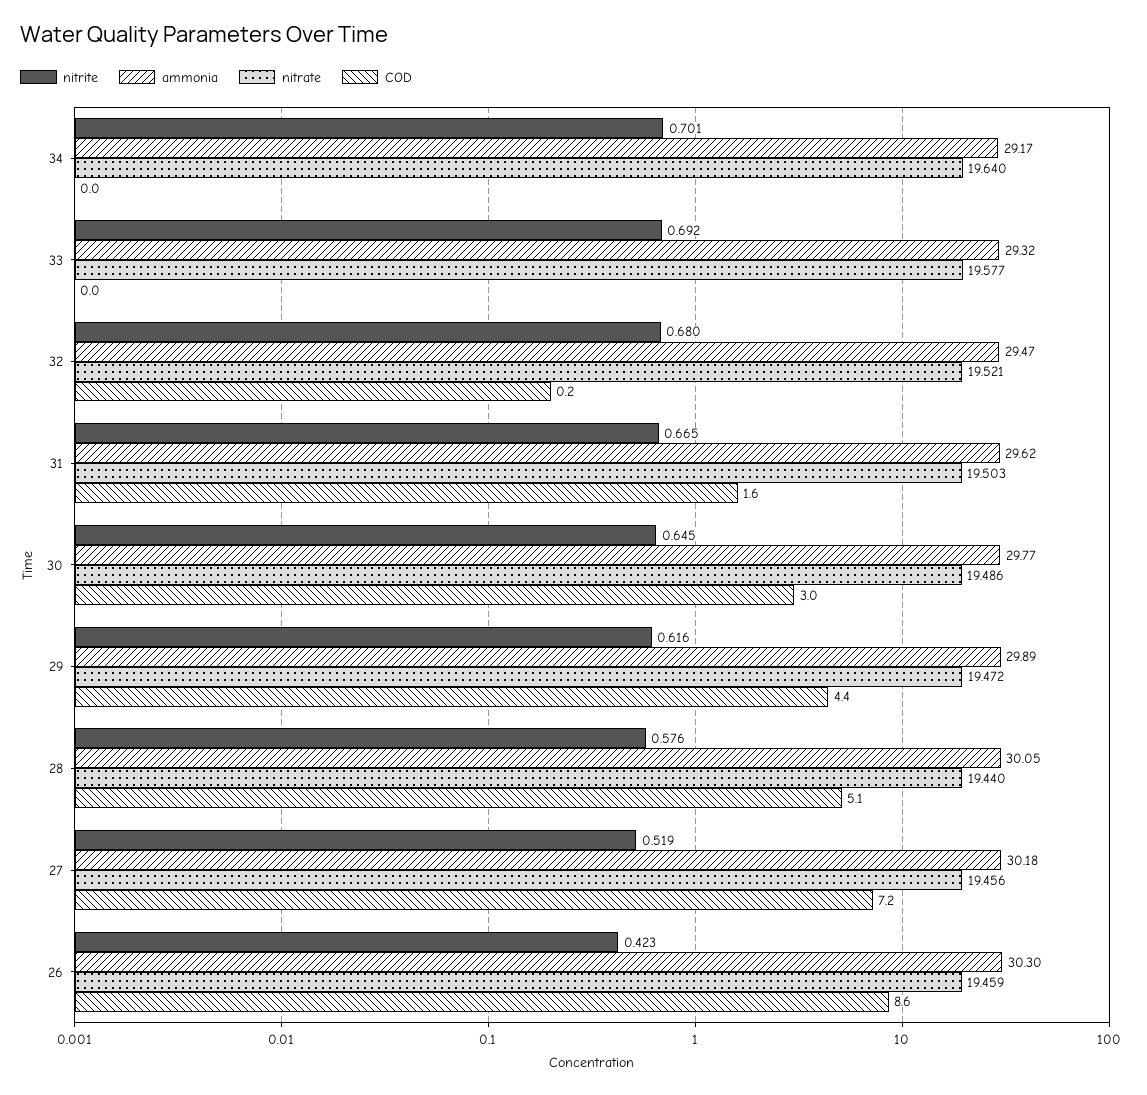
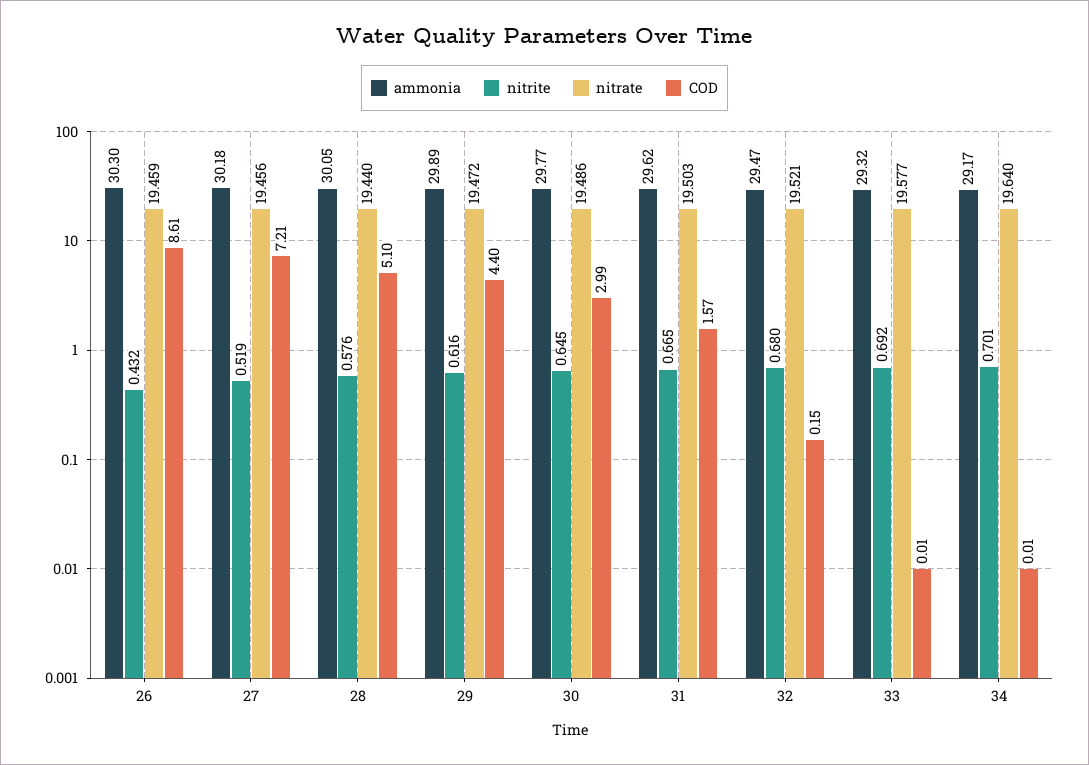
nitrite, 26: 0.423 -> 0.432

